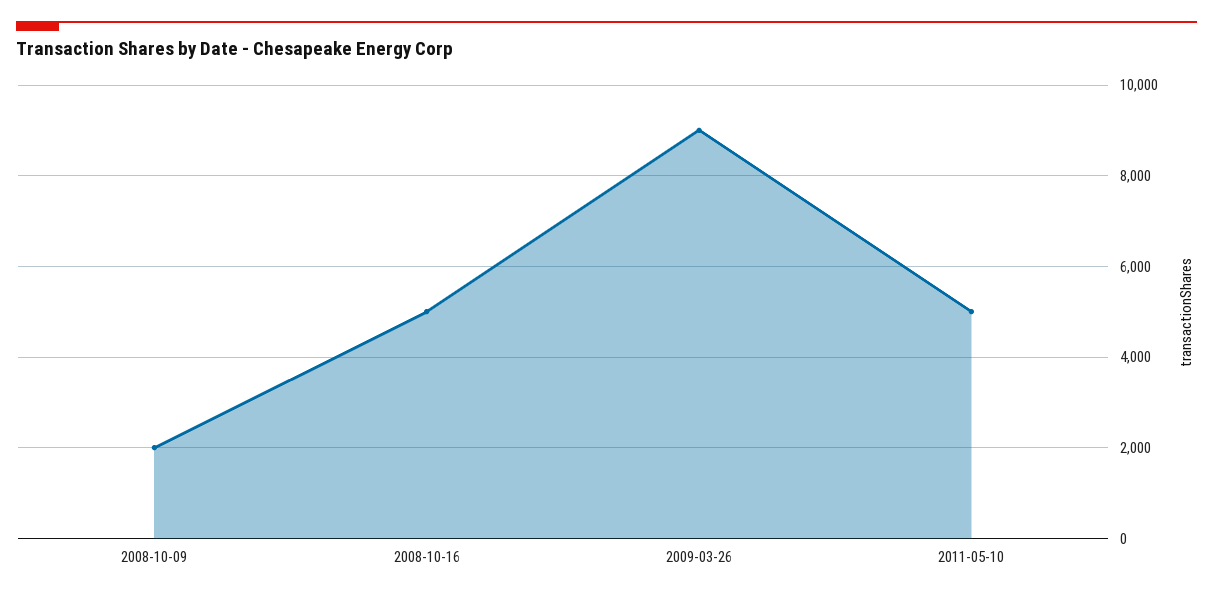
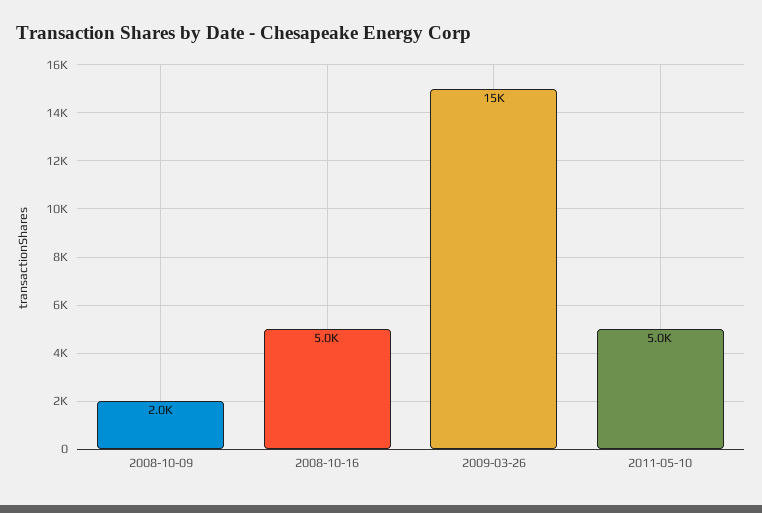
2009-03-26: 9000 -> 15000

